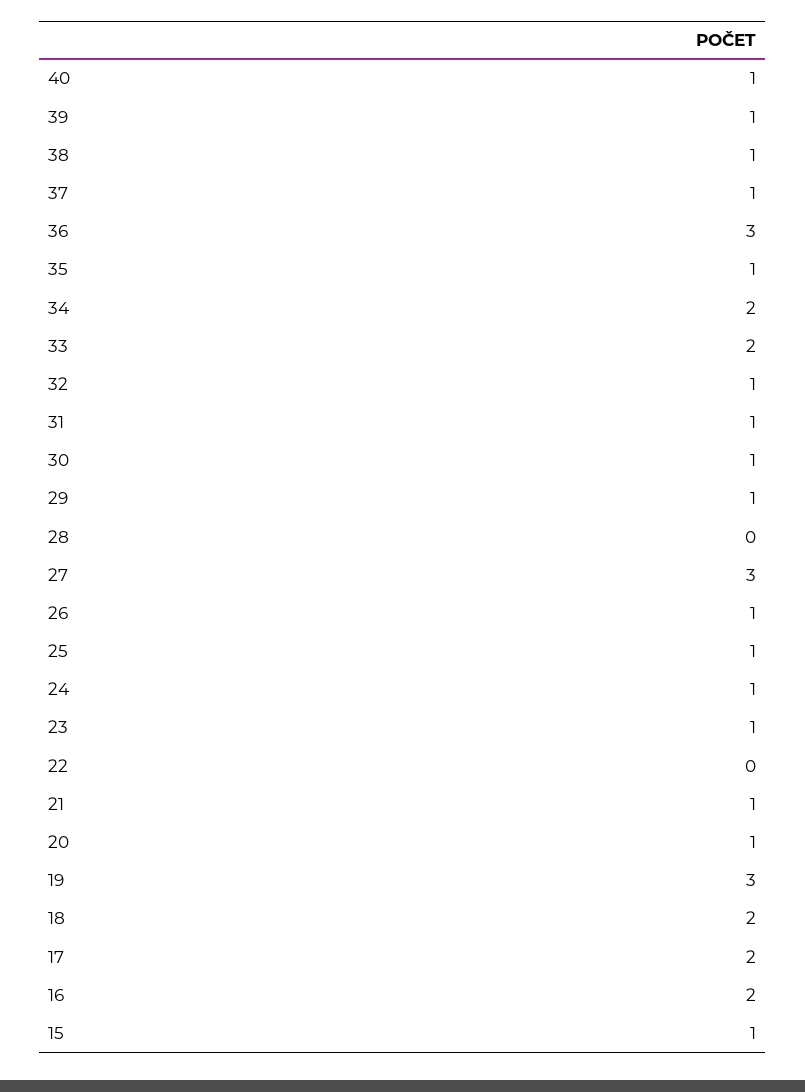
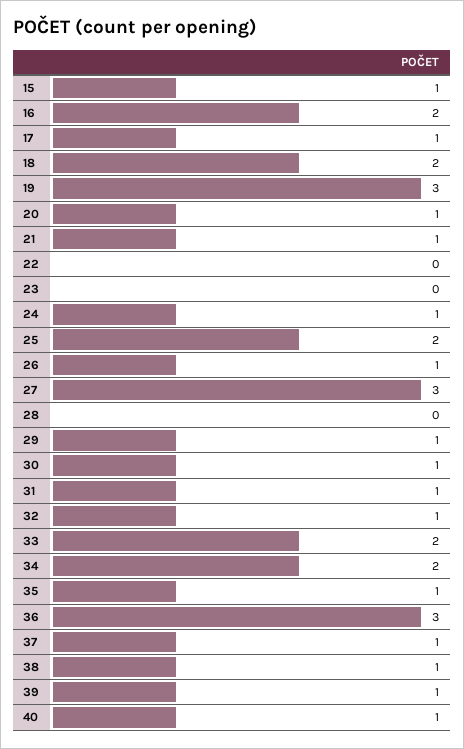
25: 1 -> 2
23: 1 -> 0
17: 2 -> 1

